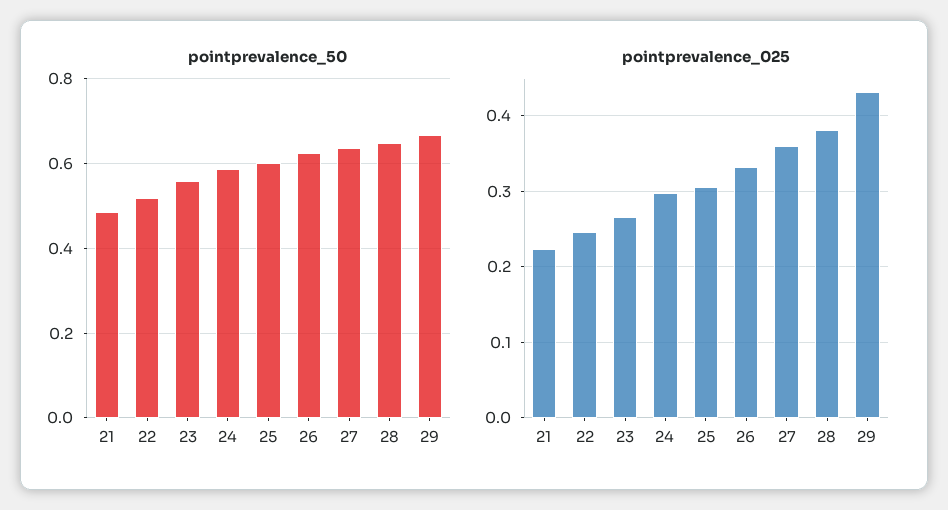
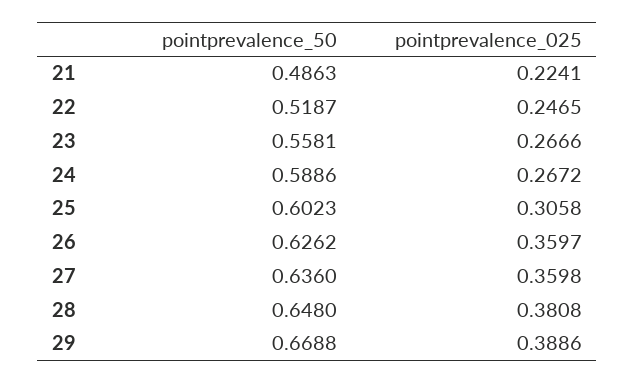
pointprevalence_025, 24: 0.3 -> 0.2672
pointprevalence_025, 26: 0.33 -> 0.3597
pointprevalence_025, 29: 0.43 -> 0.3886

